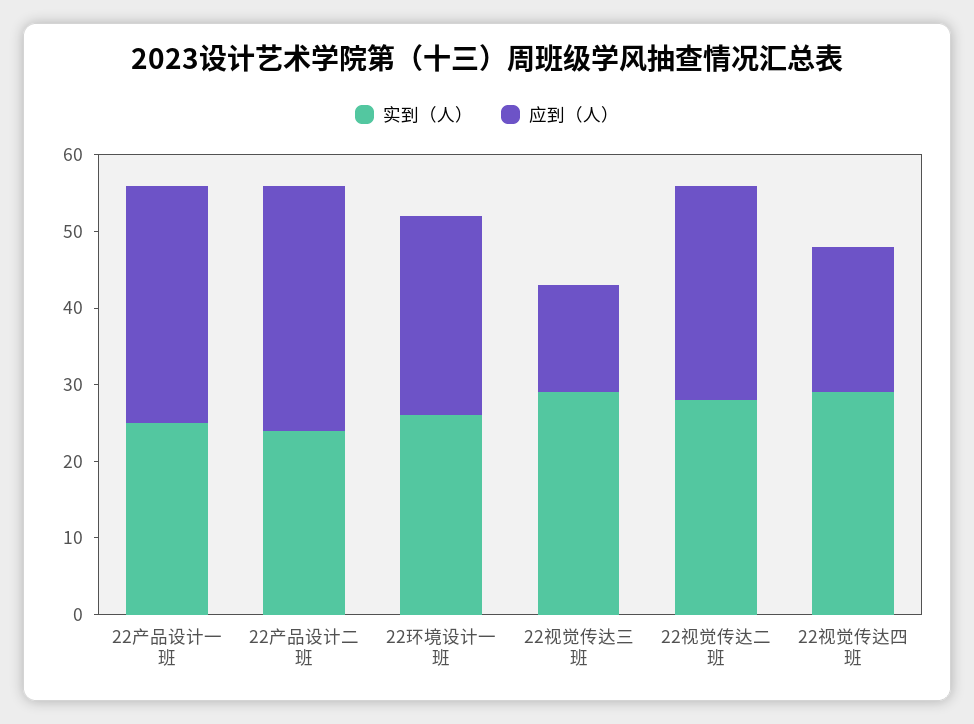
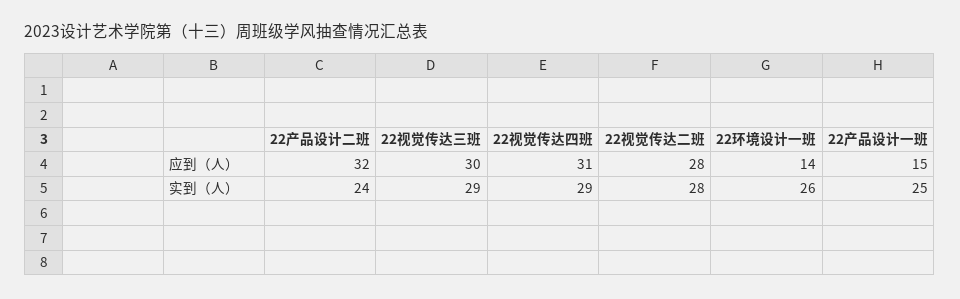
应到（人）, 22产品设计一班: 30 -> 15
应到（人）, 22环境设计一班: 25 -> 14
应到（人）, 22视觉传达三班: 15 -> 30
应到（人）, 22视觉传达四班: 20 -> 31

